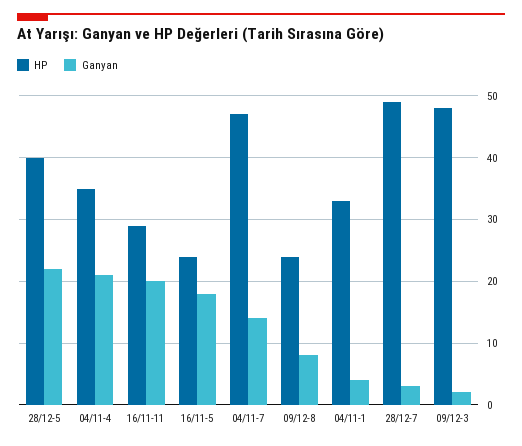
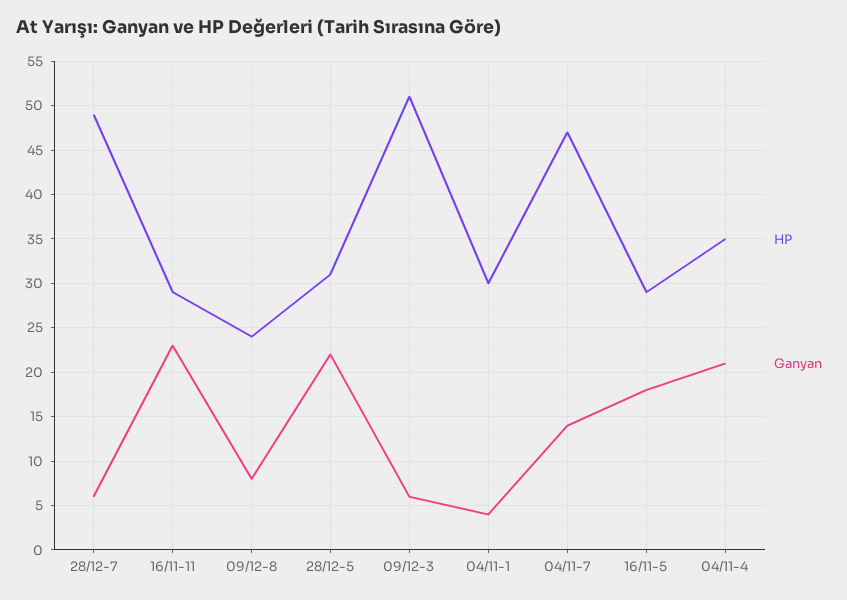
HP, 28/12-5: 40 -> 31
Ganyan, 16/11-11: 20 -> 23
HP, 16/11-5: 24 -> 29
HP, 04/11-1: 33 -> 30
Ganyan, 28/12-7: 3 -> 6
HP, 09/12-3: 48 -> 51
Ganyan, 09/12-3: 2 -> 6

